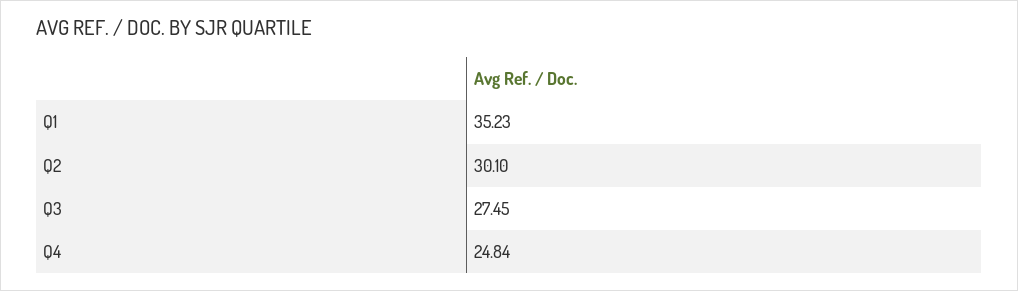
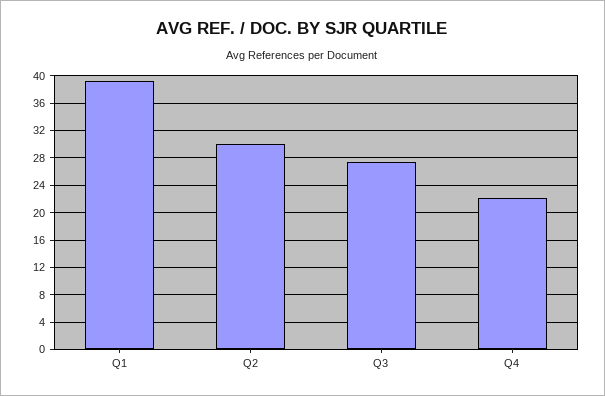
Q1: 35.23 -> 39
Q4: 24.84 -> 22

